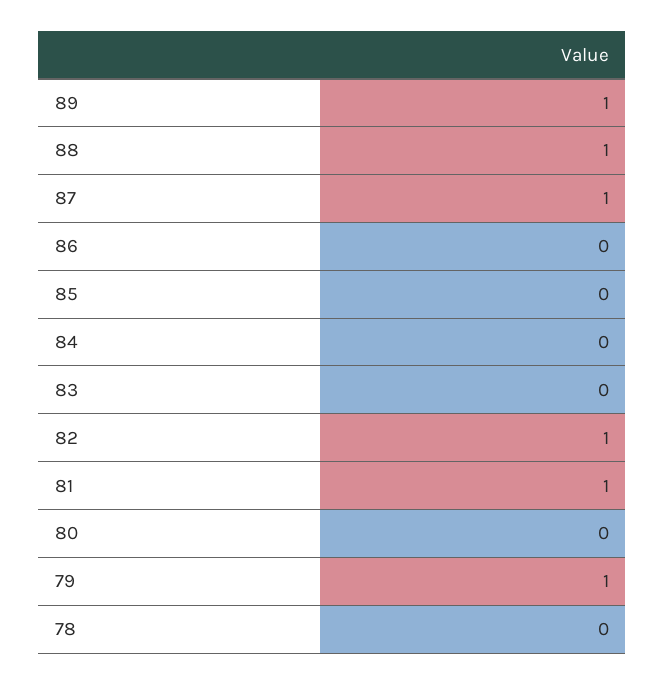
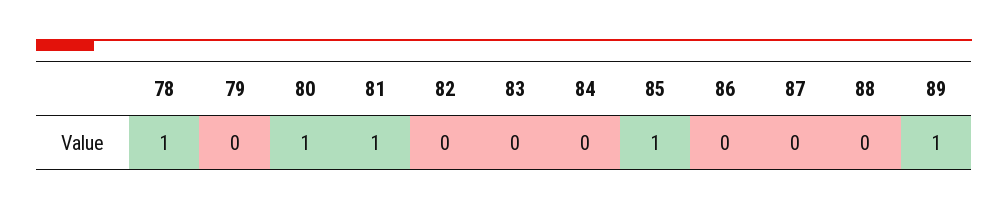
88: 1 -> 0
87: 1 -> 0
85: 0 -> 1
82: 1 -> 0
80: 0 -> 1
79: 1 -> 0
78: 0 -> 1

